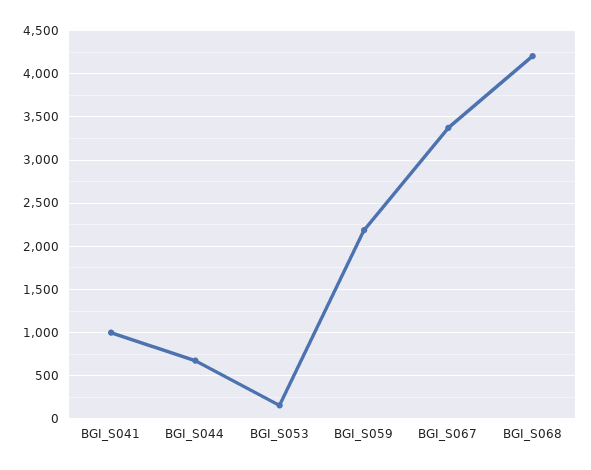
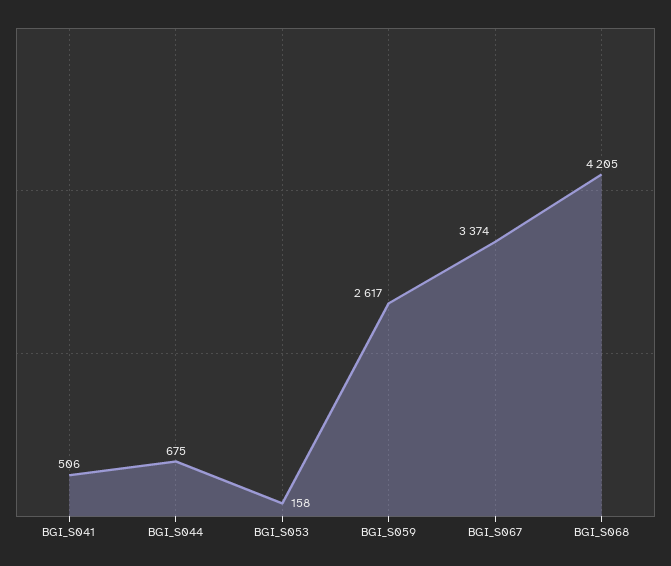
BGI_S041: 1000 -> 506
BGI_S059: 2200 -> 2617

